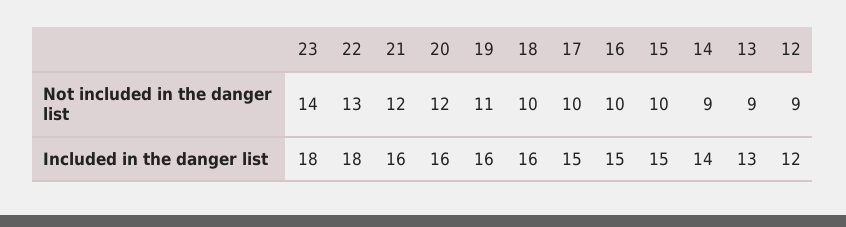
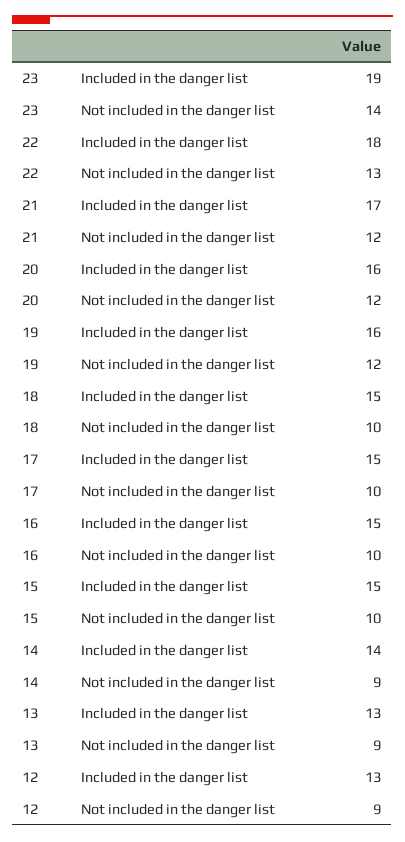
19, Not included in the danger list: 11 -> 12
23, Included in the danger list: 18 -> 19
21, Included in the danger list: 16 -> 17
18, Included in the danger list: 16 -> 15
12, Included in the danger list: 12 -> 13

